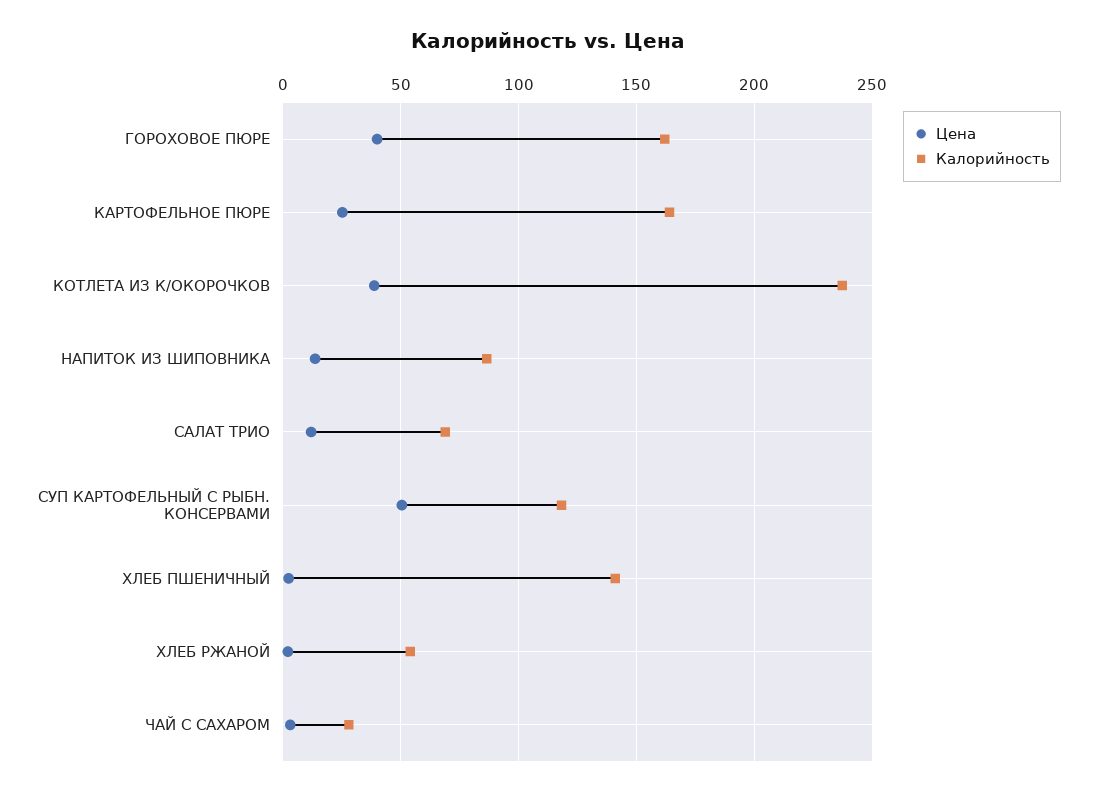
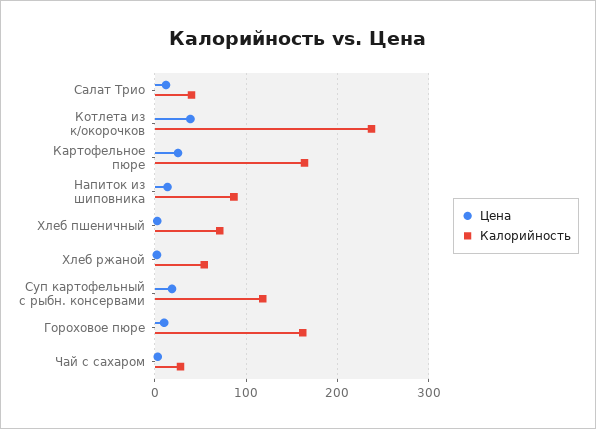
Цена, ГОРОХОВОЕ ПЮРЕ: 40 -> 10
Калорийность, САЛАТ ТРИО: 70 -> 40
Цена, СУП КАРТОФЕЛЬНЫЙ С РЫБН. КОНСЕРВАМИ: 50 -> 20
Калорийность, ХЛЕБ ПШЕНИЧНЫЙ: 140 -> 70

